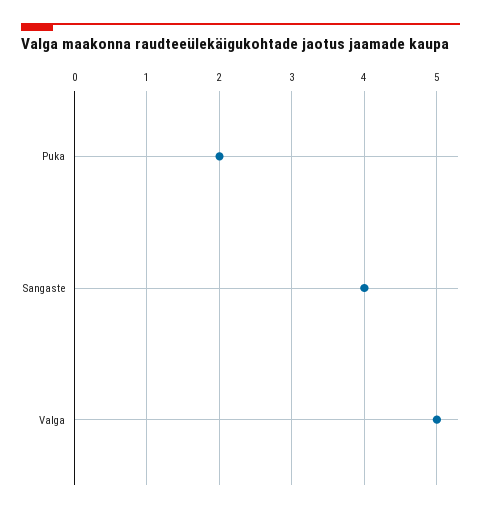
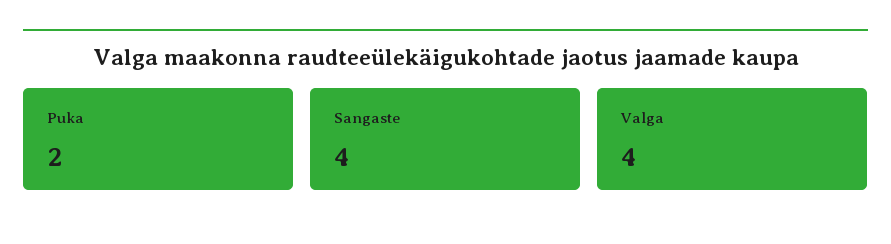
Valga: 5 -> 4

